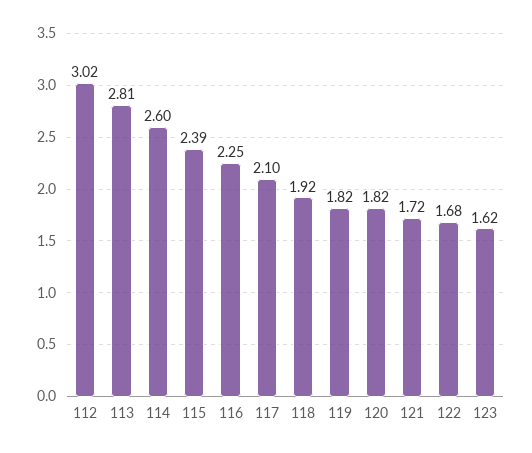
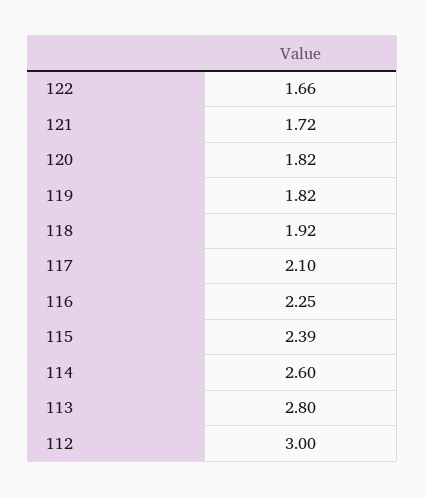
112: 3.02 -> 3
113: 2.81 -> 2.8
122: 1.68 -> 1.66
123: 1.62 -> none

